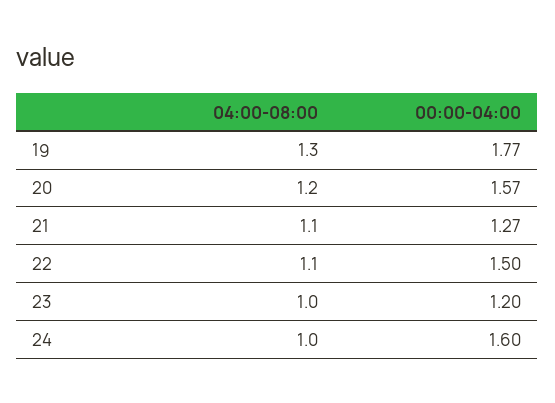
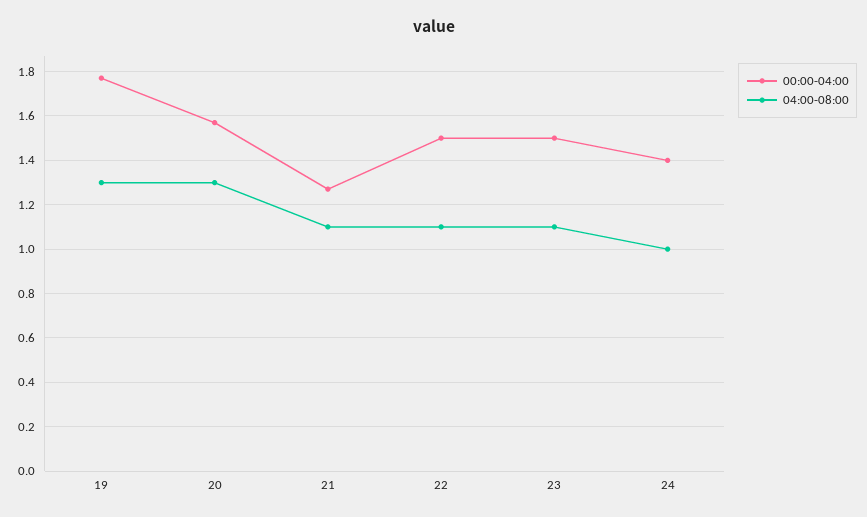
04:00-08:00, 20: 1.2 -> 1.3
04:00-08:00, 23: 1 -> 1.1
00:00-04:00, 23: 1.2 -> 1.5
00:00-04:00, 24: 1.6 -> 1.4

